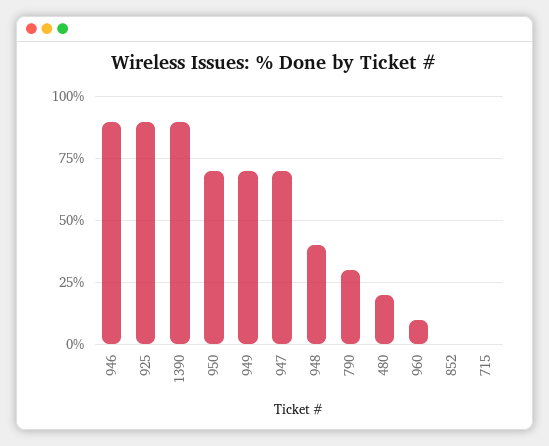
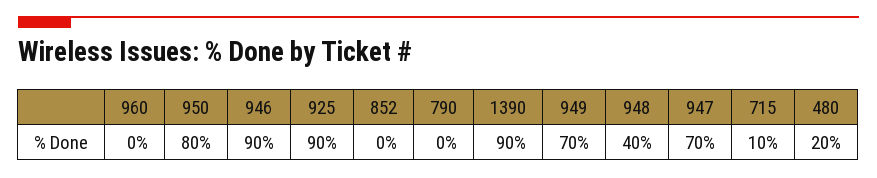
950: 70 -> 80
790: 30 -> 0
960: 10 -> 0
715: 0 -> 10

